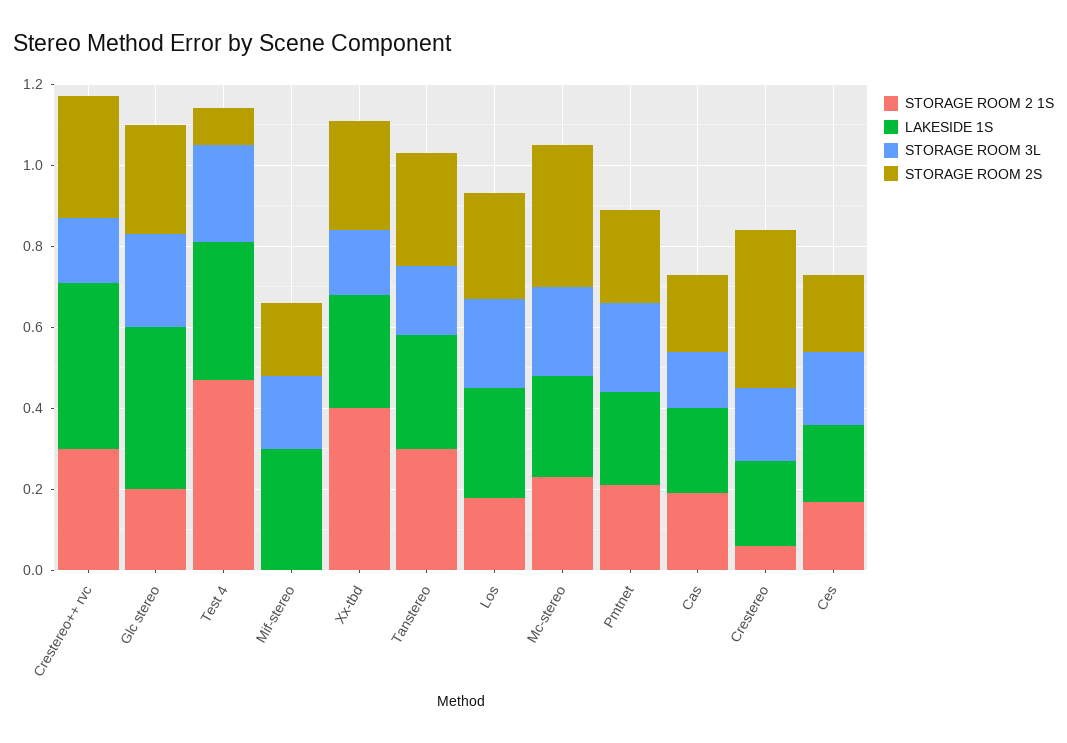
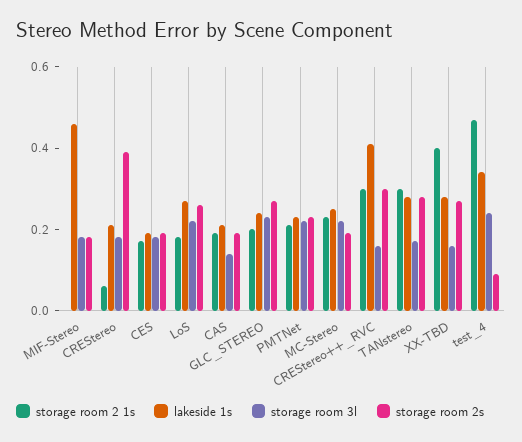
LAKESIDE 1S, Glc stereo: 0.4 -> 0.25
LAKESIDE 1S, Mif-stereo: 0.3 -> 0.45
STORAGE ROOM 2S, Mc-stereo: 0.35 -> 0.2

